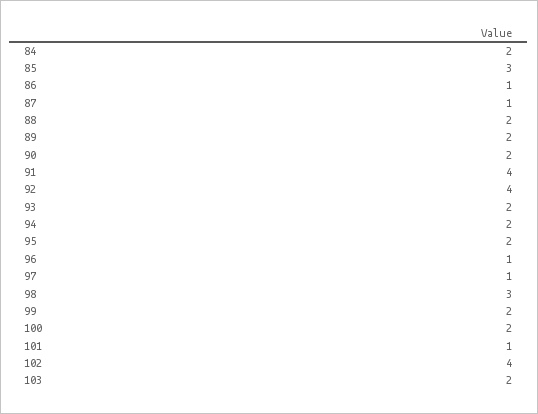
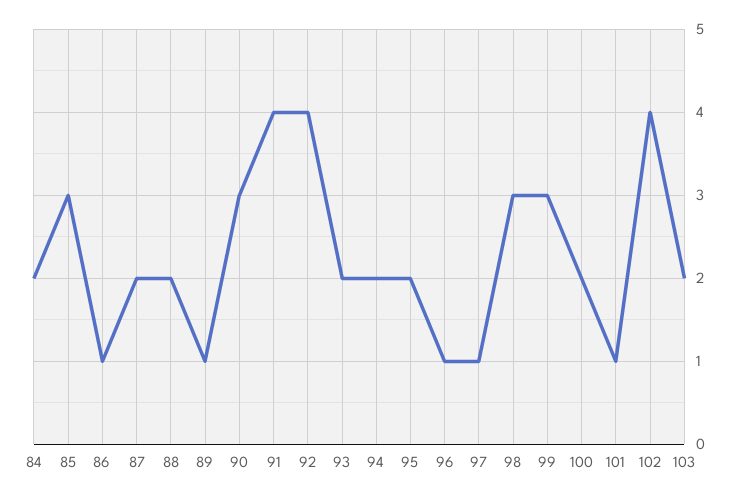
87: 1 -> 2
89: 2 -> 1
90: 2 -> 3
99: 2 -> 3

